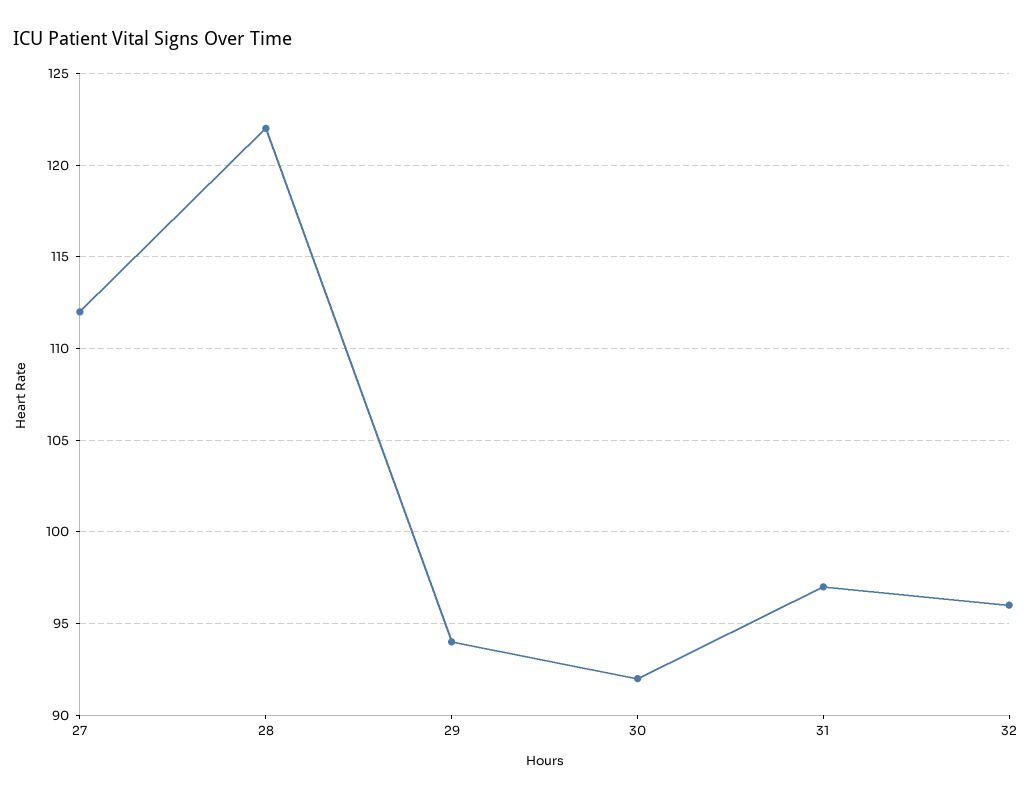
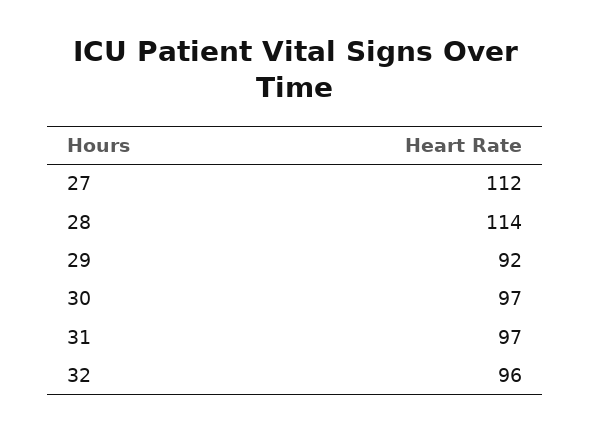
28: 122 -> 114
29: 94 -> 92
30: 92 -> 97

